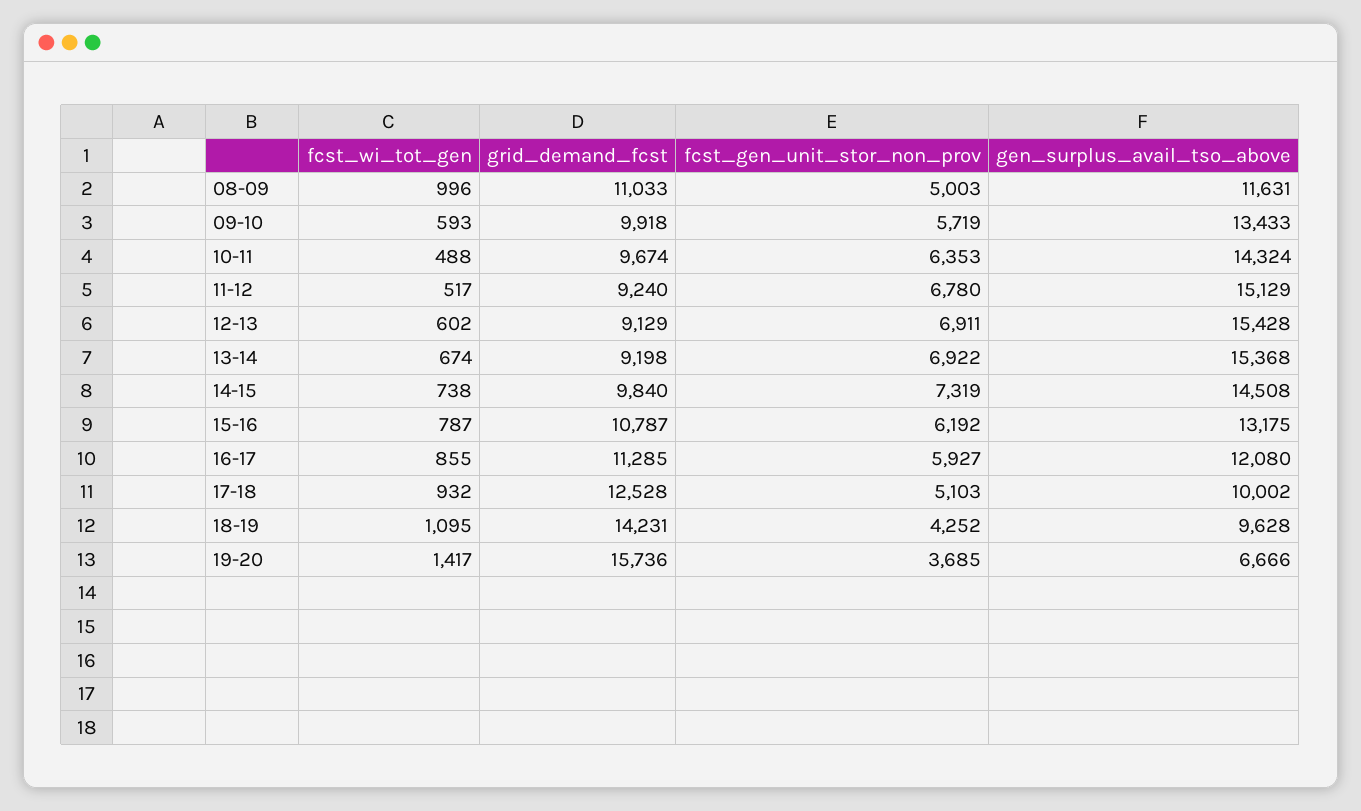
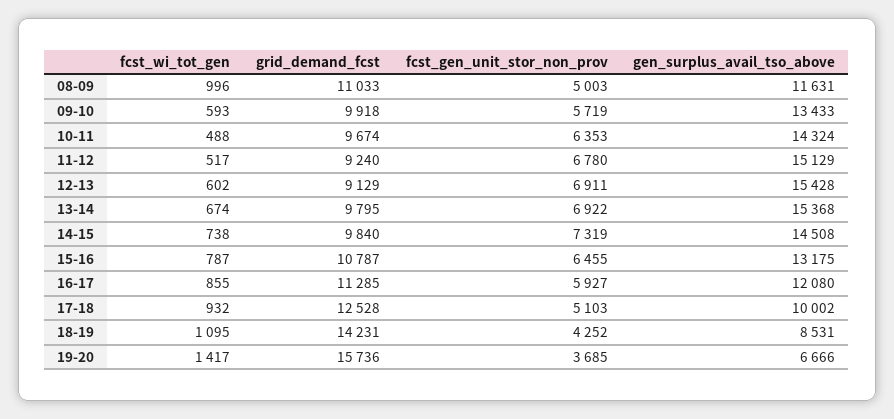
grid_demand_fcst, 13-14: 9198 -> 9795
fcst_gen_unit_stor_non_prov, 15-16: 6192 -> 6455
gen_surplus_avail_tso_above, 18-19: 9628 -> 8531

